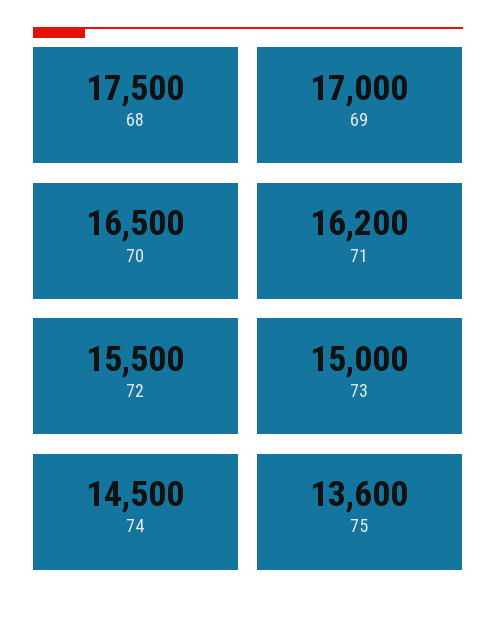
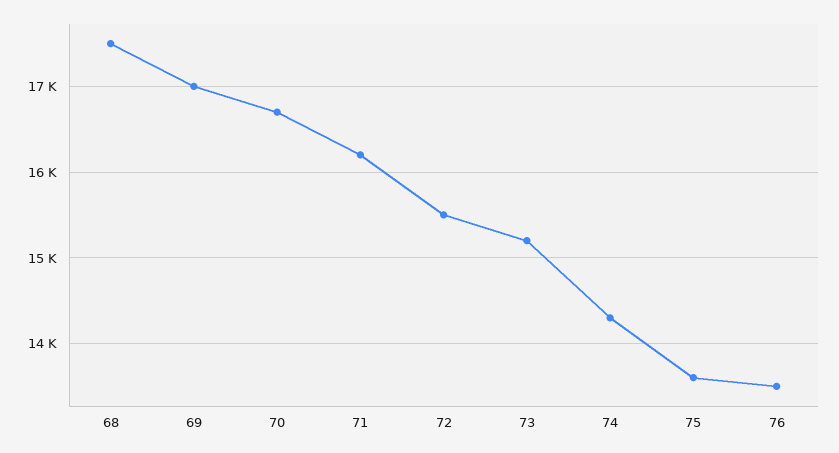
70: 16500 -> 16700
73: 15000 -> 15200
74: 14500 -> 14300
76: none -> 13500

